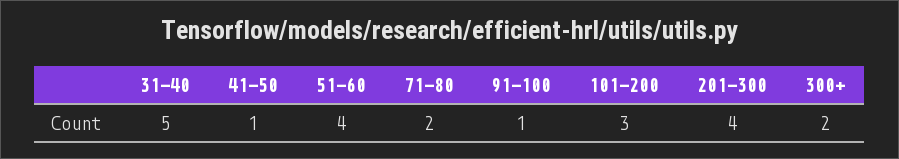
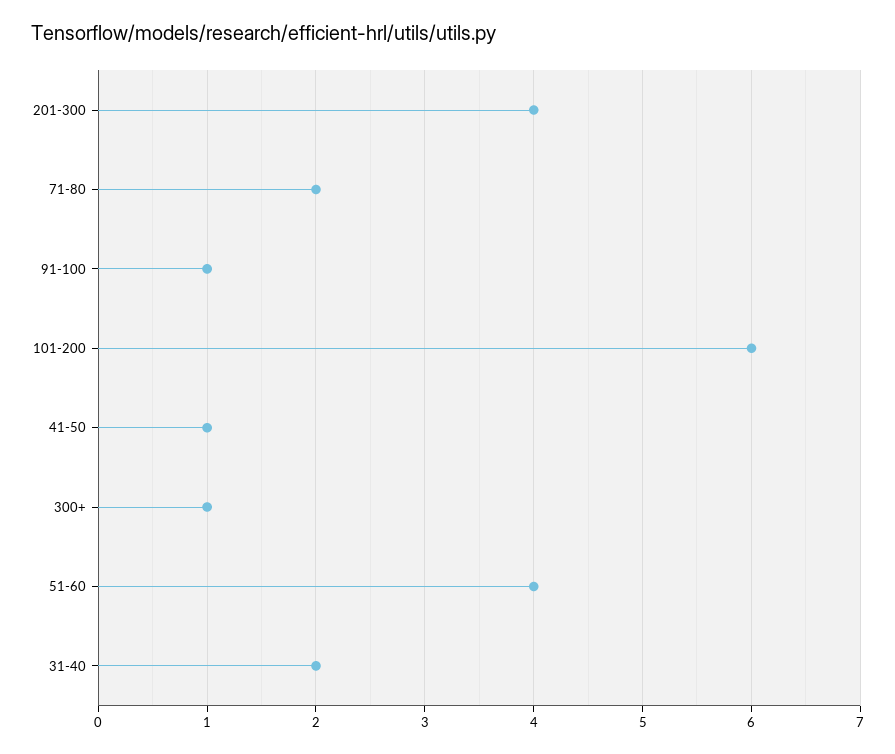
31-40: 5 -> 2
101-200: 3 -> 6
300+: 2 -> 1

